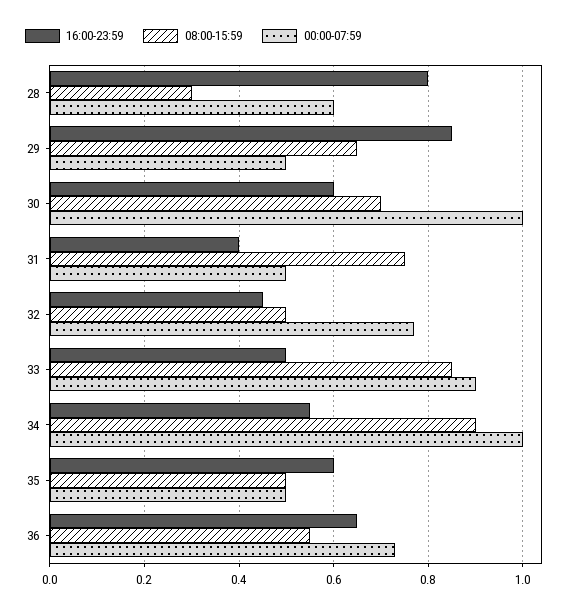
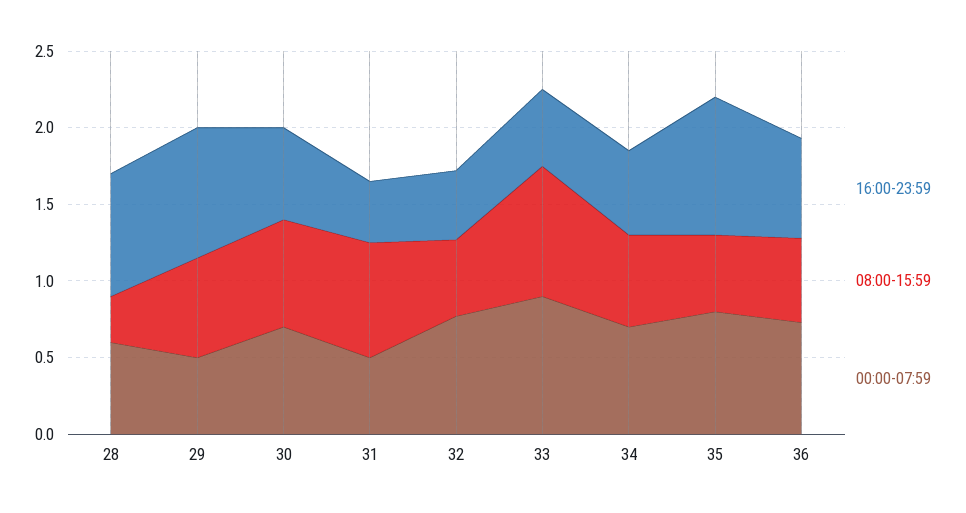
00:00-07:59, 30: 1 -> 0.7
08:00-15:59, 34: 0.9 -> 0.6
00:00-07:59, 34: 1 -> 0.7
16:00-23:59, 35: 0.6 -> 0.9
00:00-07:59, 35: 0.5 -> 0.8

